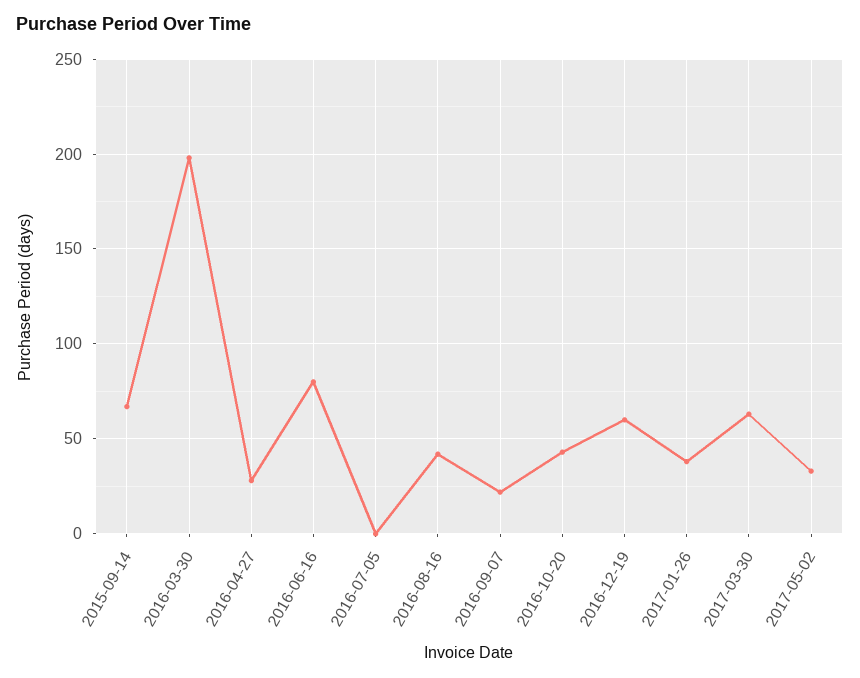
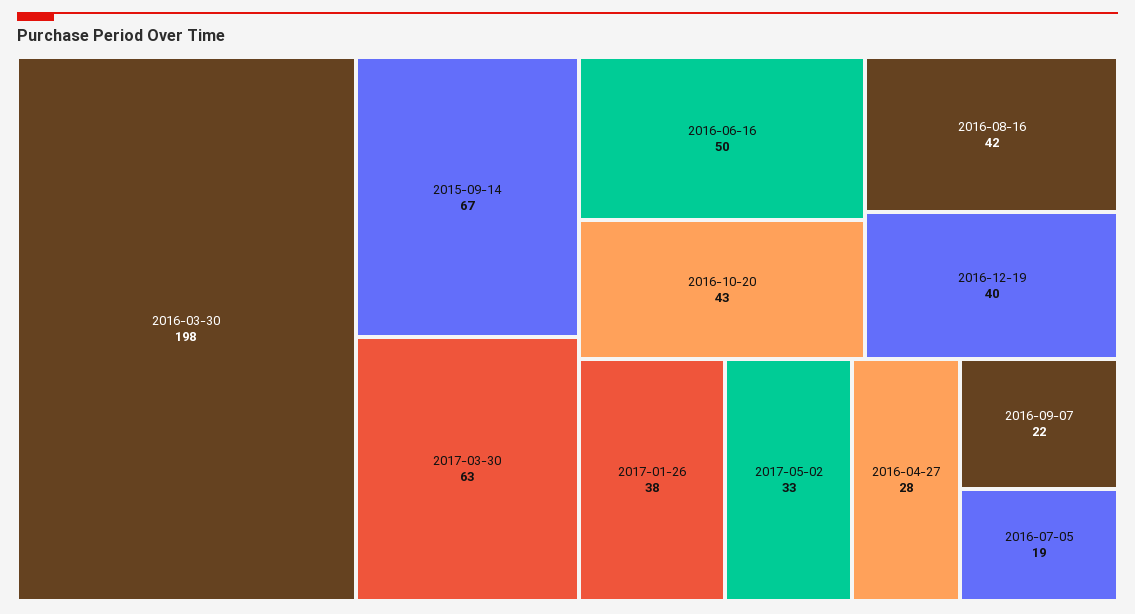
2016-06-16: 80 -> 50
2016-07-05: 0 -> 19
2016-12-19: 60 -> 40

